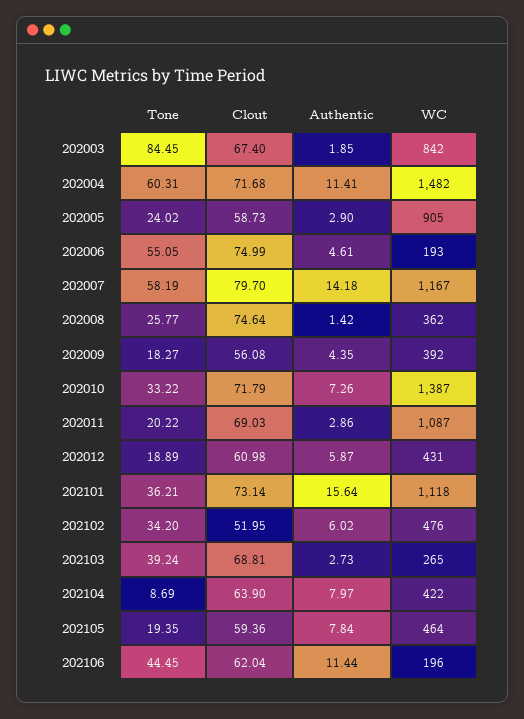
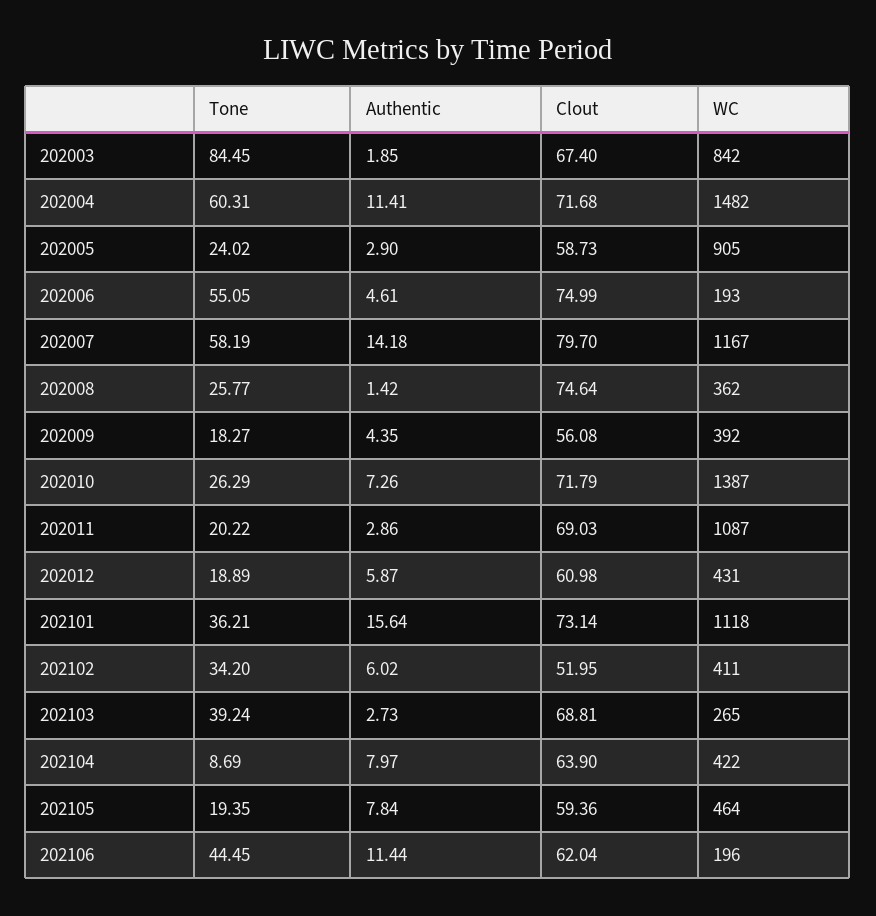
Tone, 202010: 33.22 -> 26.29
WC, 202102: 476 -> 411

